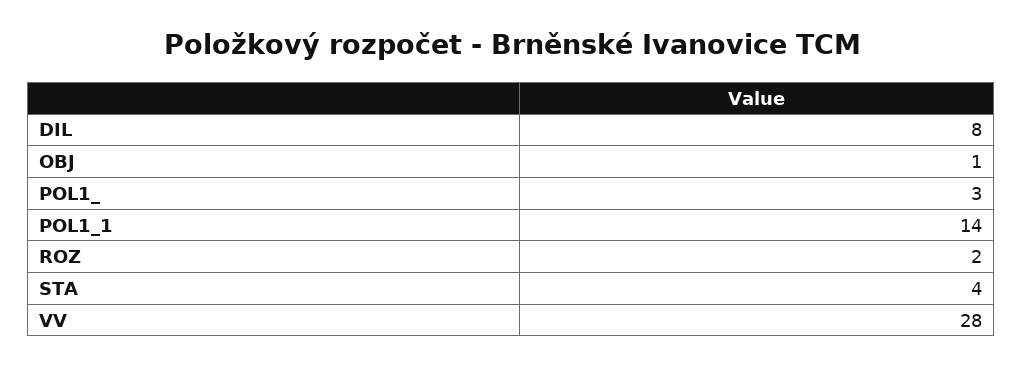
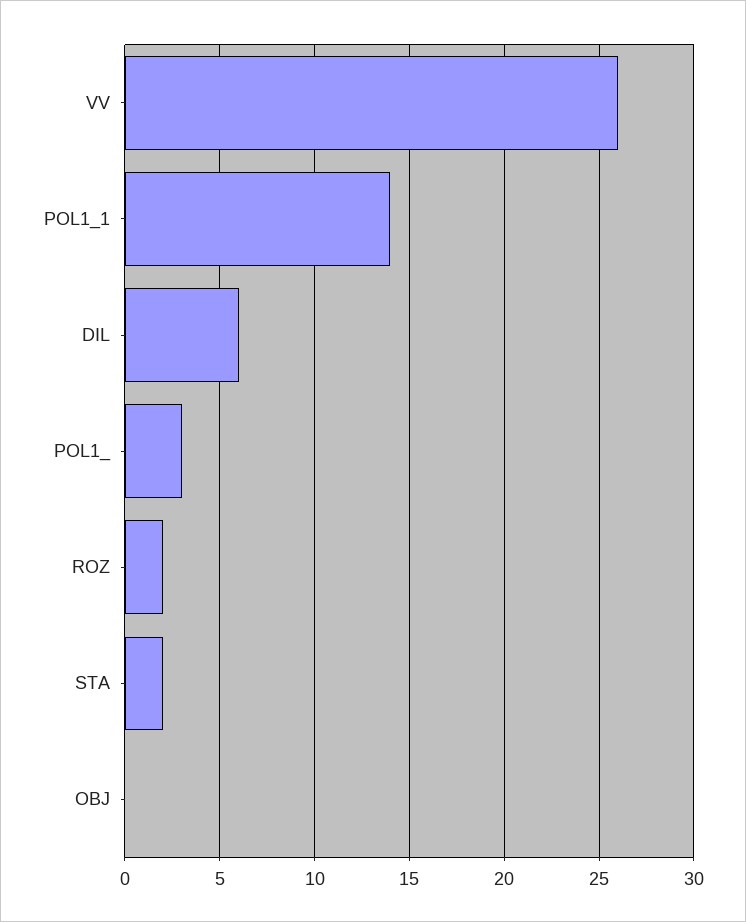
DIL: 8 -> 6
OBJ: 1 -> 0
STA: 4 -> 2
VV: 28 -> 26

